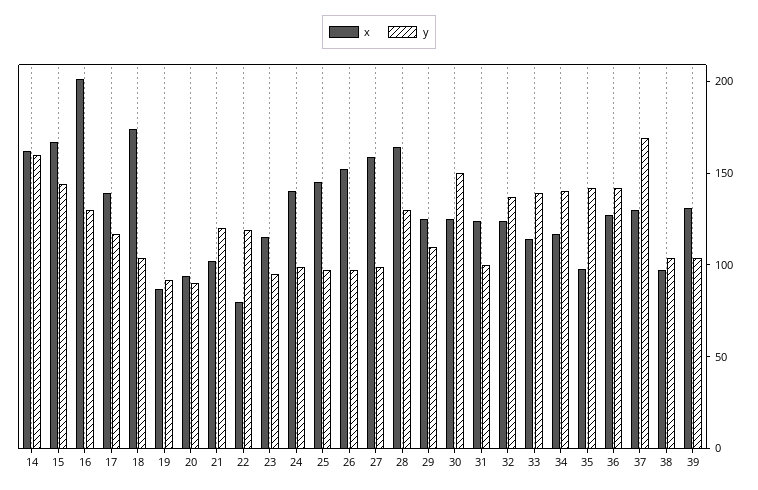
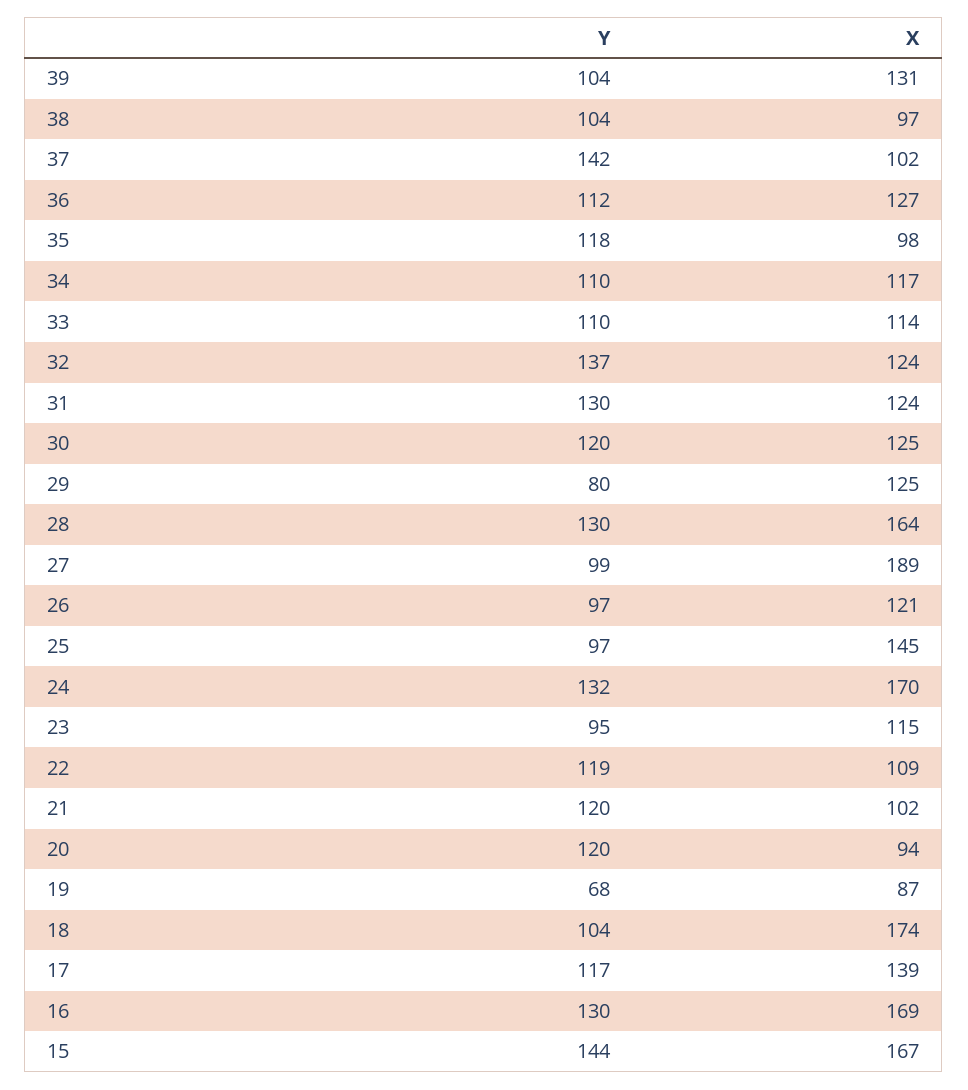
x, 14: 160 -> none
y, 14: 160 -> none
x, 16: 200 -> 169
y, 19: 90 -> 68
y, 20: 90 -> 120
x, 22: 80 -> 109
x, 24: 140 -> 170
y, 24: 100 -> 132
x, 26: 150 -> 121
x, 27: 160 -> 189
y, 29: 110 -> 80
y, 30: 150 -> 120
y, 31: 100 -> 130
y, 33: 140 -> 110
y, 34: 140 -> 110
y, 35: 140 -> 118
y, 36: 140 -> 112
x, 37: 130 -> 102
y, 37: 170 -> 142

